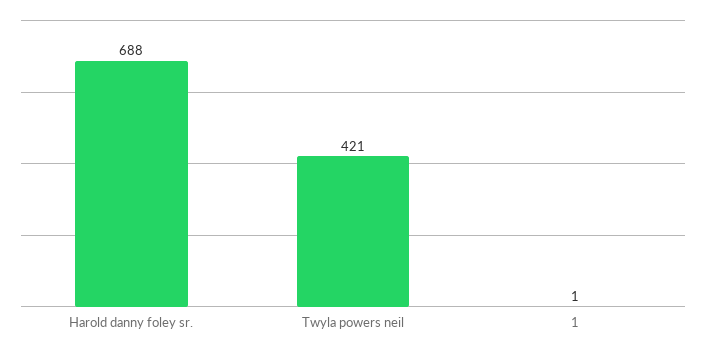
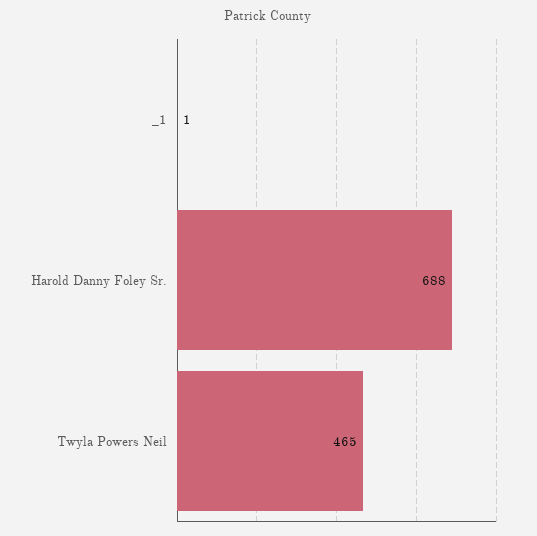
Twyla powers neil: 421 -> 465

